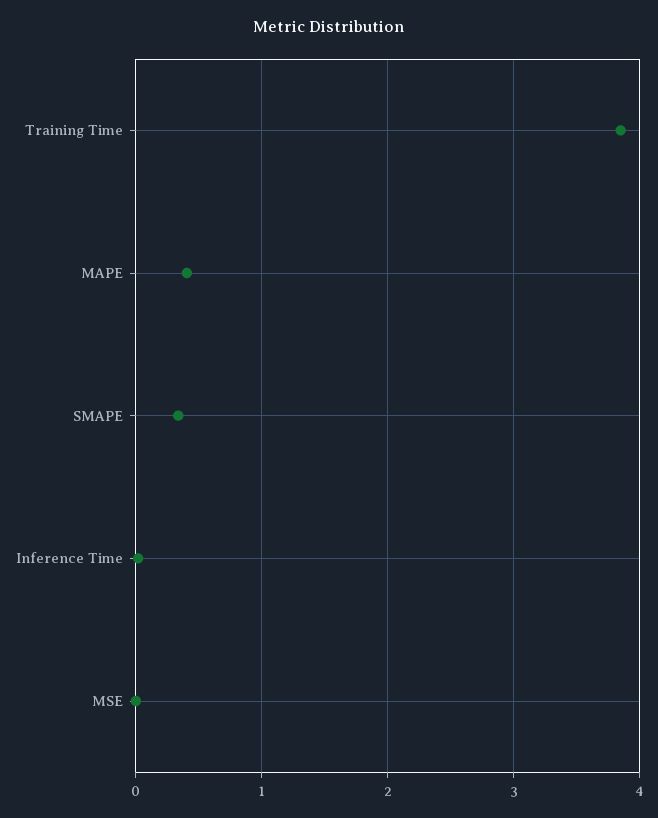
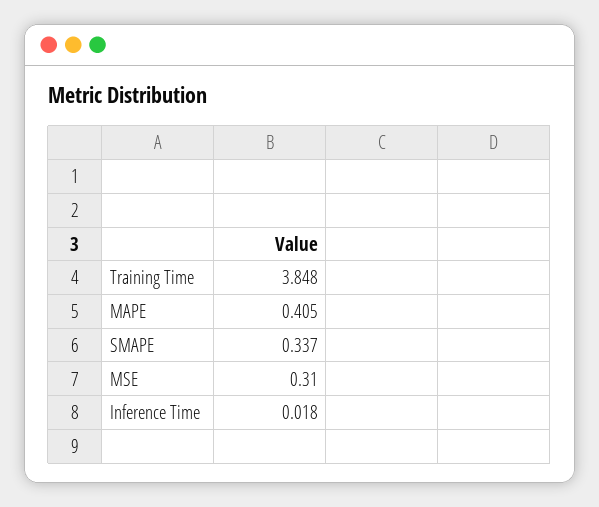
MSE: 0 -> 0.31

